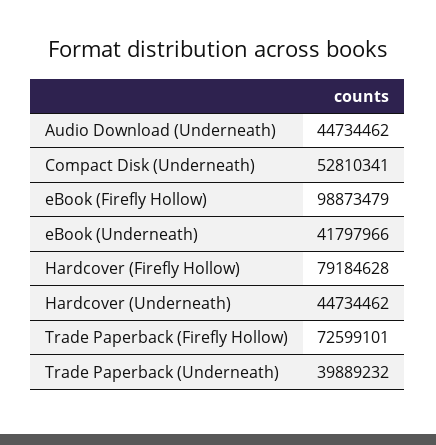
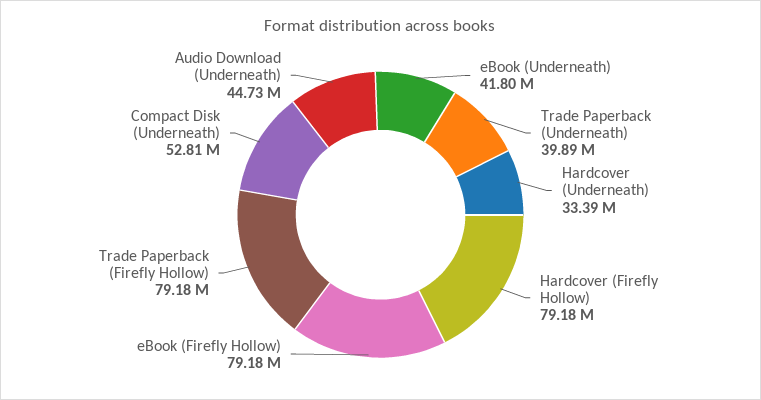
eBook (Firefly Hollow): 98873479 -> 79180000
Hardcover (Underneath): 44734462 -> 33390000
Trade Paperback (Firefly Hollow): 72599101 -> 79180000

